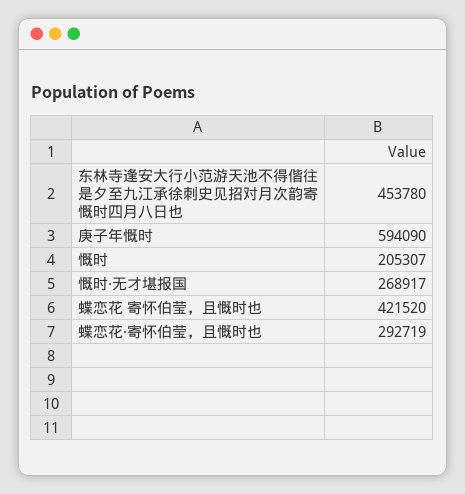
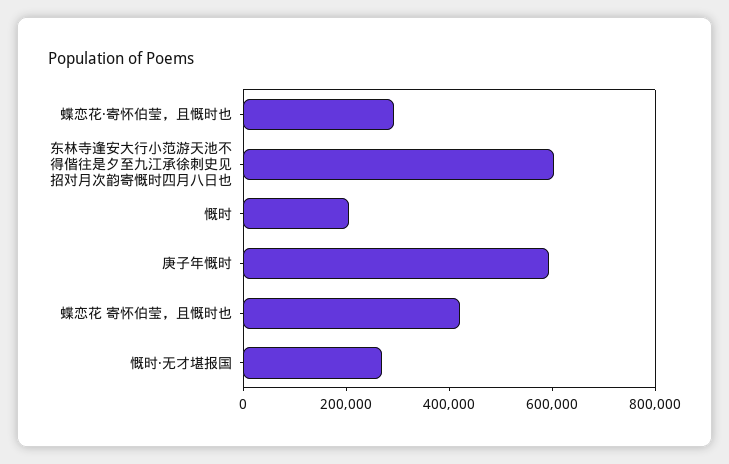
东林寺逢安大行小范游天池不得偕往是夕至九江承徐刺史见招对月次韵寄慨时四月八日也: 453780 -> 600000

